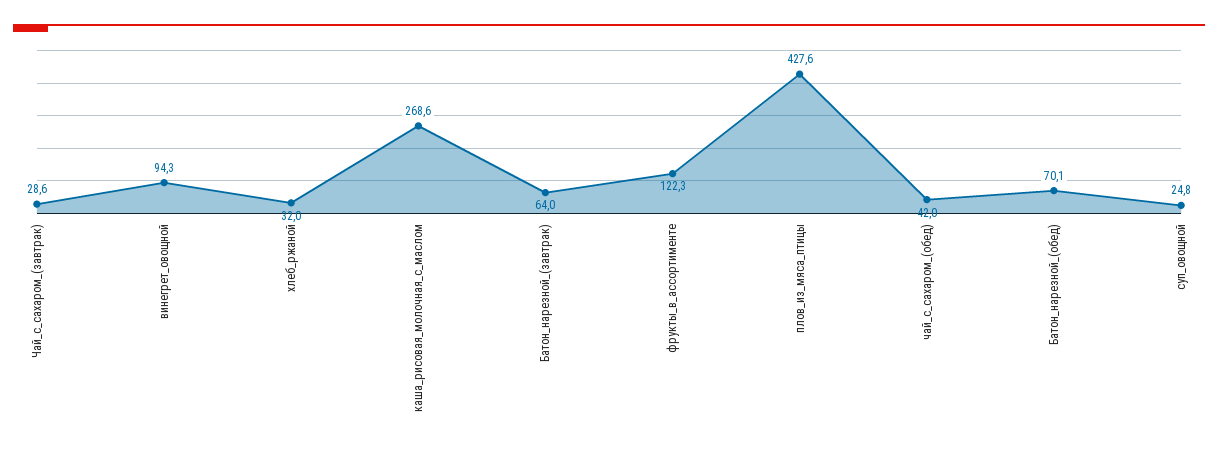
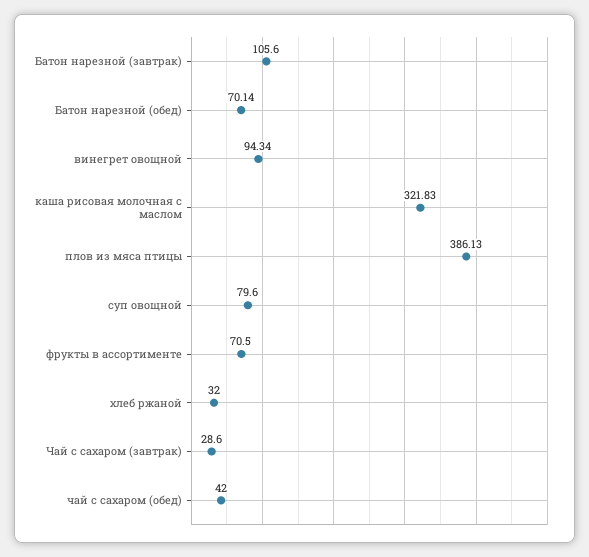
каша_рисовая_молочная_с_маслом: 268.6 -> 321.83
Батон_нарезной_(завтрак): 64 -> 105.6
фрукты_в_ассортименте: 122.3 -> 70.5
плов_из_мяса_птицы: 427.6 -> 386.13
суп_овощной: 24.8 -> 79.6

